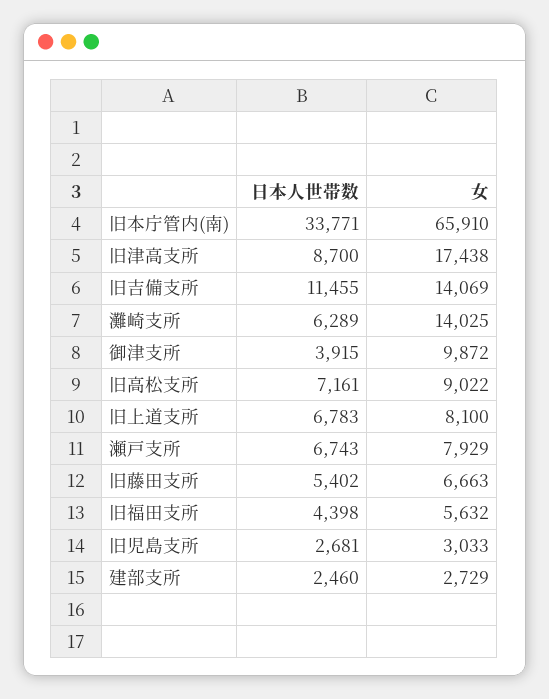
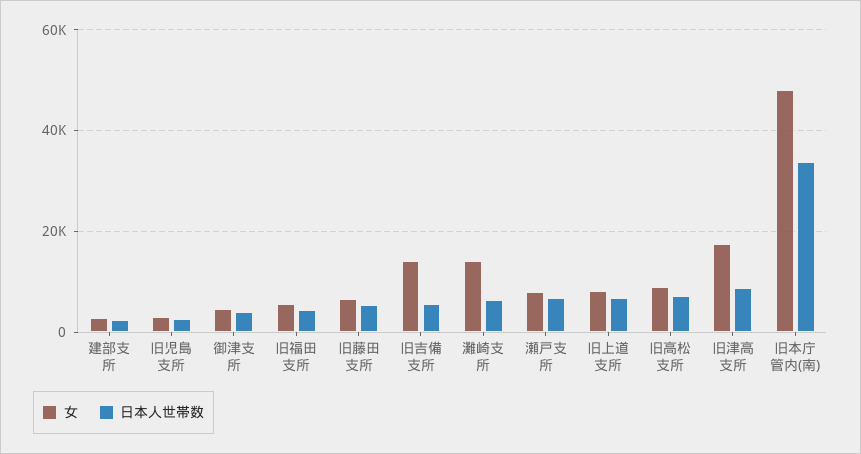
女, 旧本庁管内(南): 65910 -> 48000
日本人世帯数, 旧吉備支所: 11455 -> 6000
女, 御津支所: 9872 -> 4000

